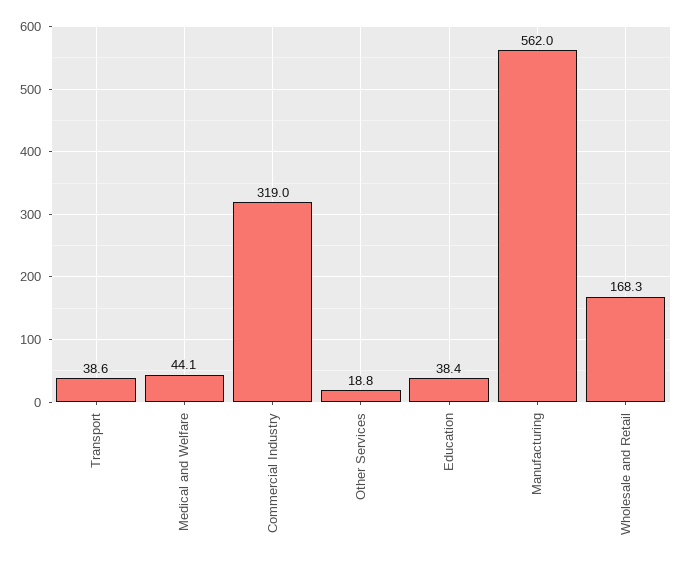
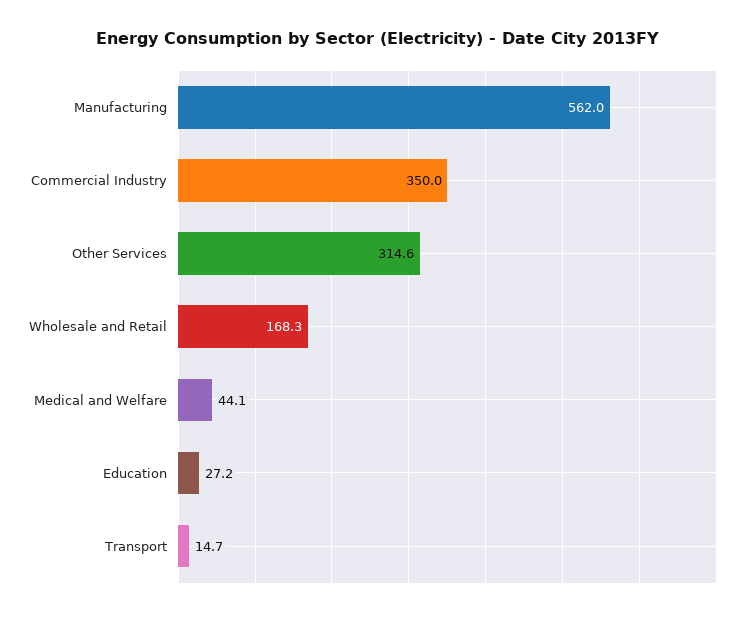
Transport: 38.6 -> 14.7
Commercial Industry: 319 -> 350
Other Services: 18.8 -> 314.6
Education: 38.4 -> 27.2

